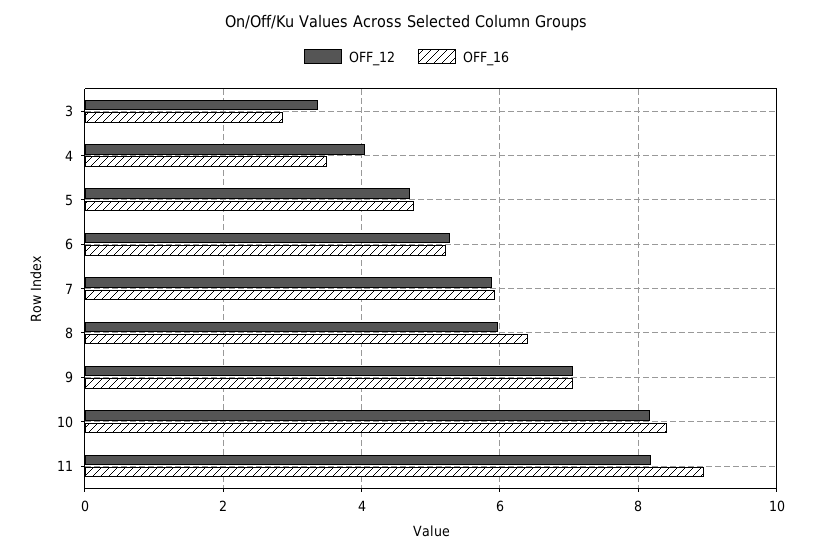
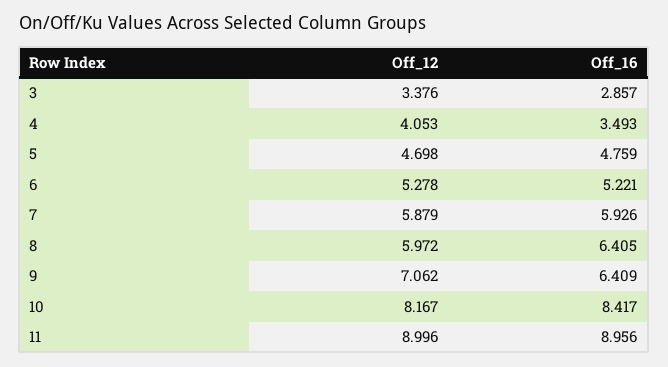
OFF_16, 9: 7 -> 6.409
OFF_12, 11: 8.2 -> 8.996

